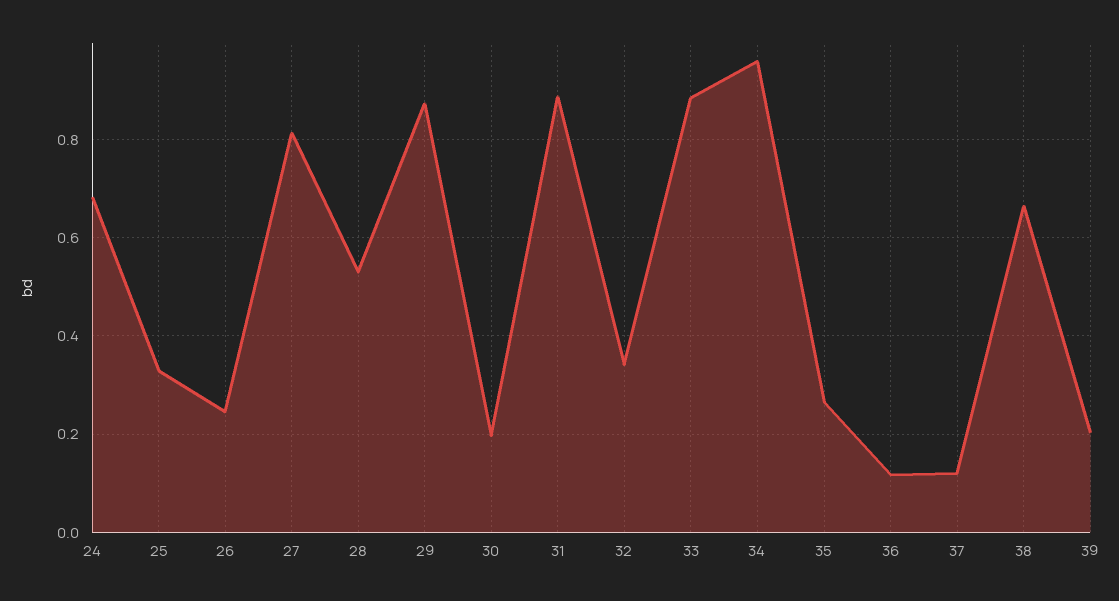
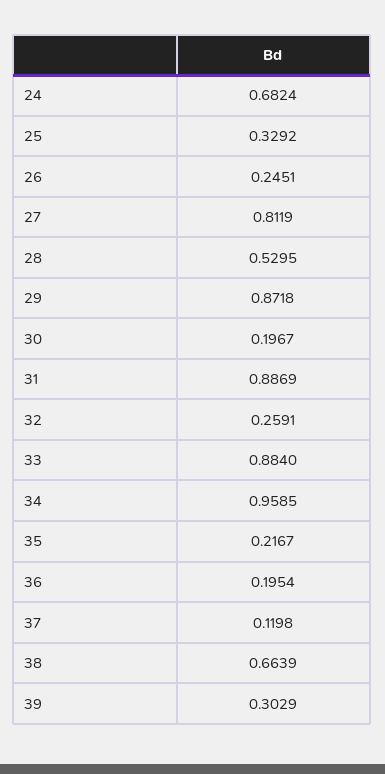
32: 0.34 -> 0.2591
35: 0.26 -> 0.2167
36: 0.12 -> 0.1954
39: 0.2 -> 0.3029

